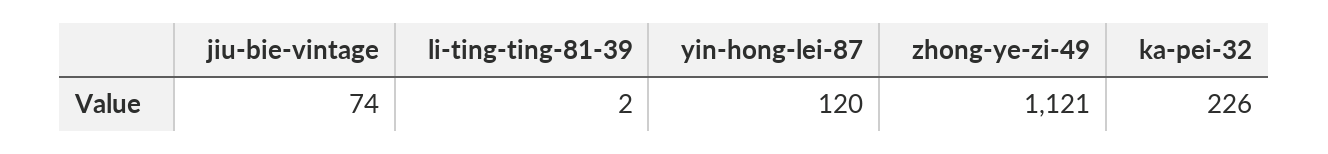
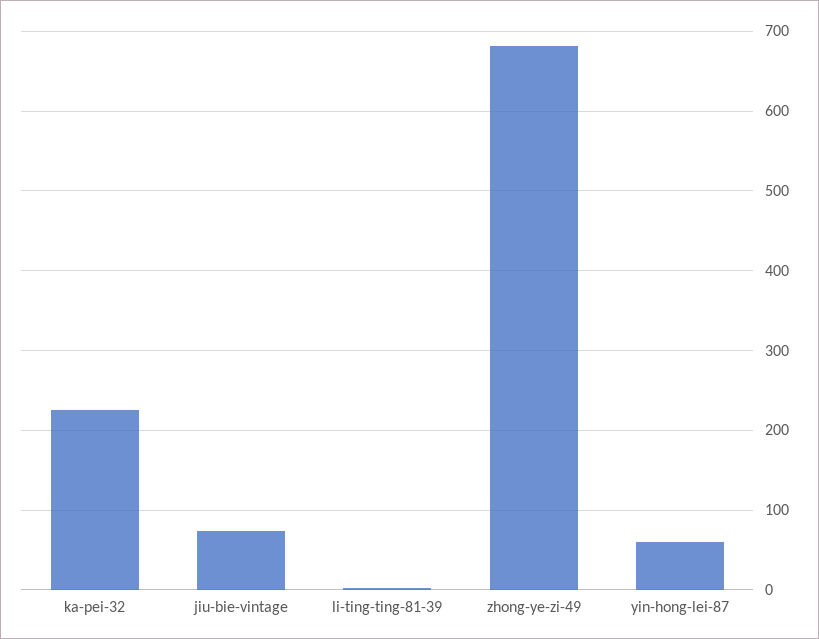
yin-hong-lei-87: 120 -> 60
zhong-ye-zi-49: 1121 -> 680

